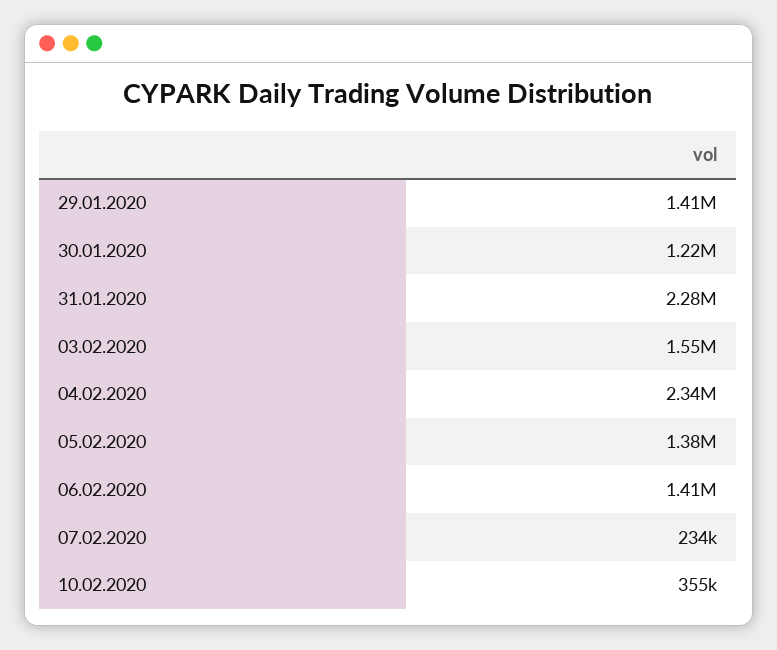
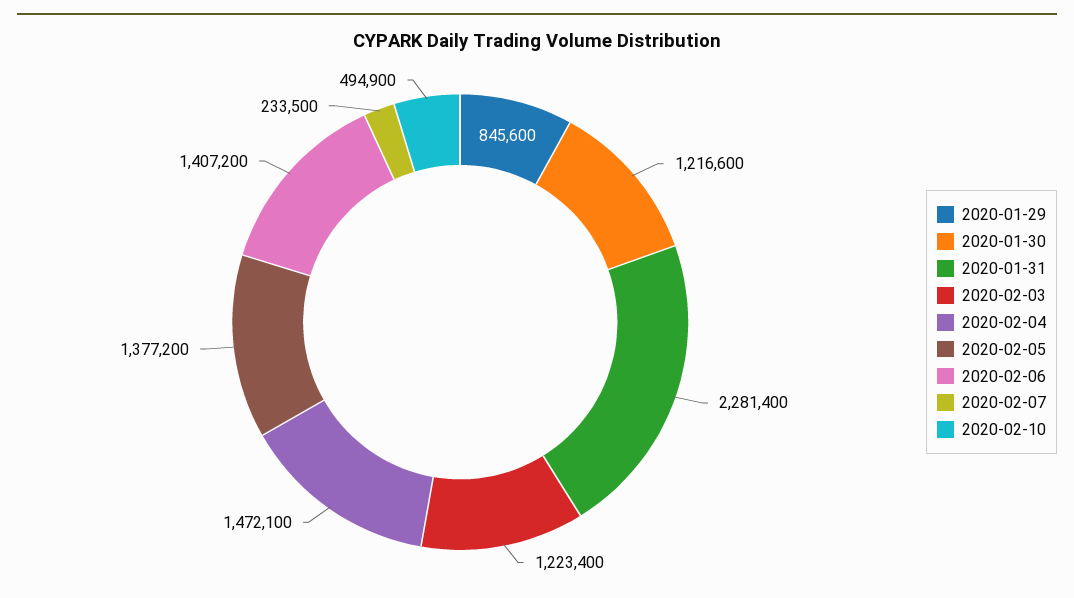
29.01.2020: 1410000 -> 845600
03.02.2020: 1550000 -> 1223400
04.02.2020: 2340000 -> 1472100
10.02.2020: 355000 -> 494900

